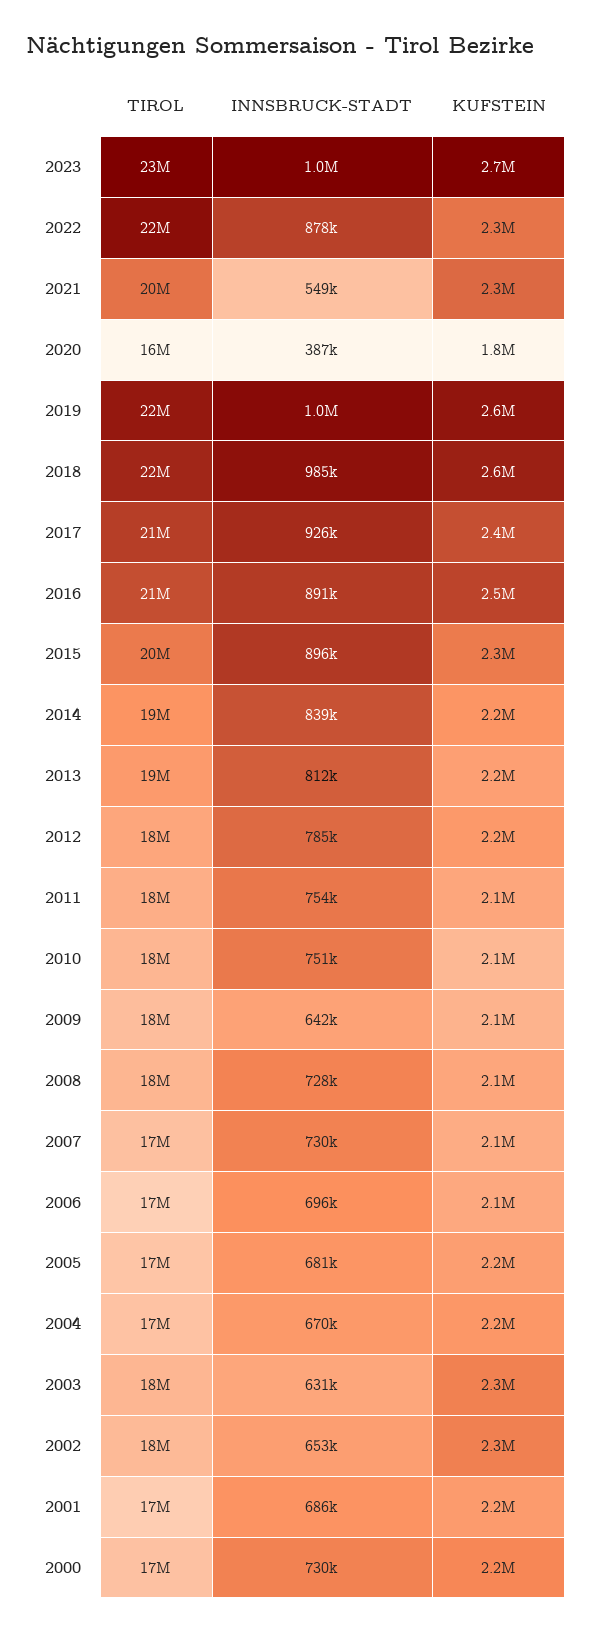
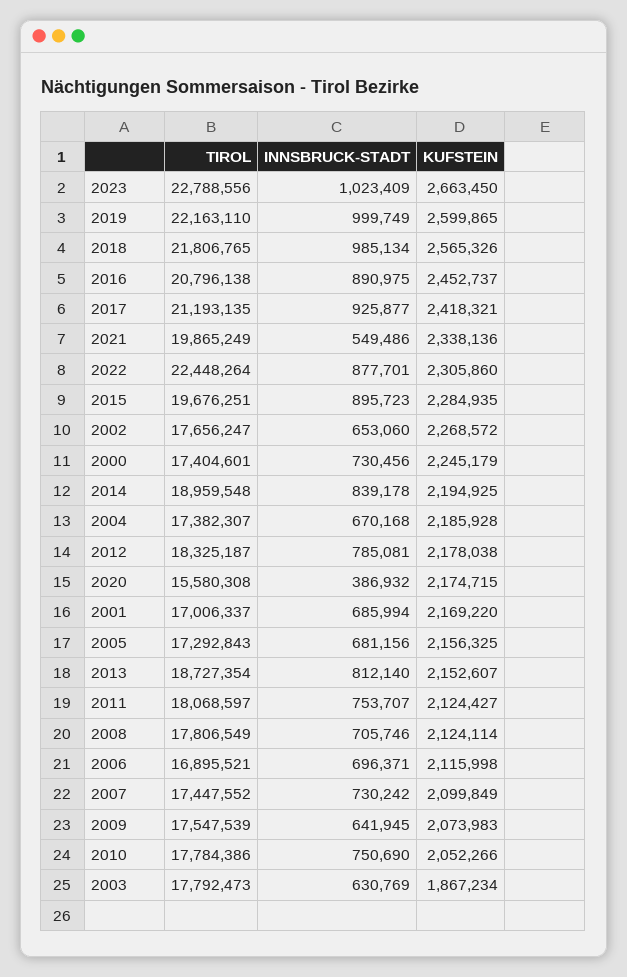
KUFSTEIN, 2020: 1800000 -> 2174715
INNSBRUCK-STADT, 2008: 728000 -> 705746
KUFSTEIN, 2003: 2300000 -> 1867234

